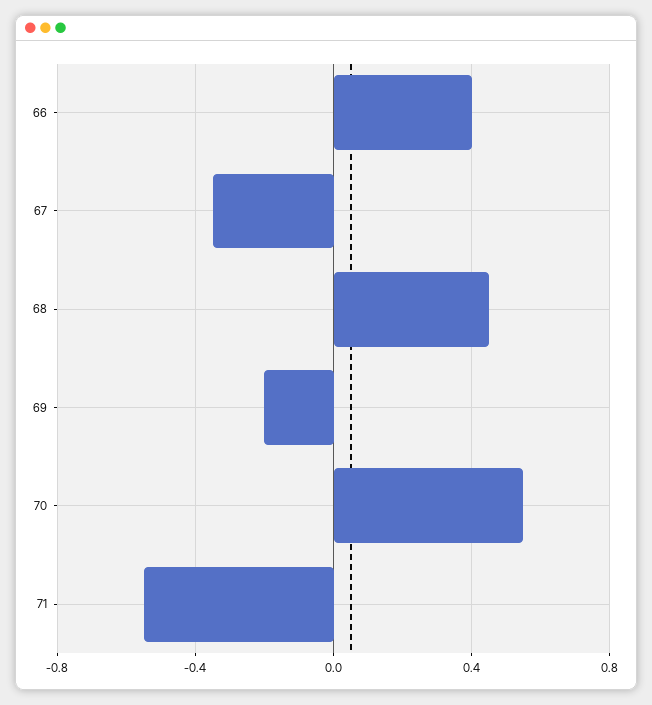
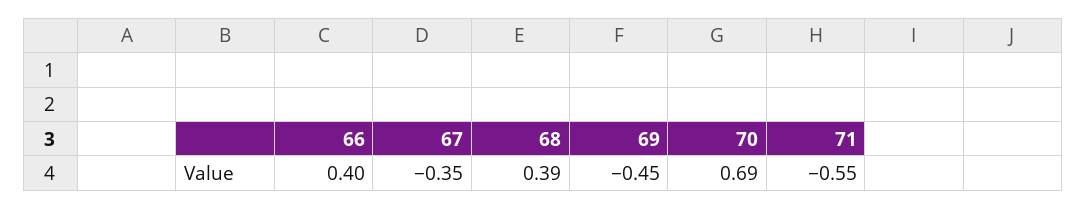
68: 0.45 -> 0.39
69: -0.2 -> -0.45
70: 0.55 -> 0.69

